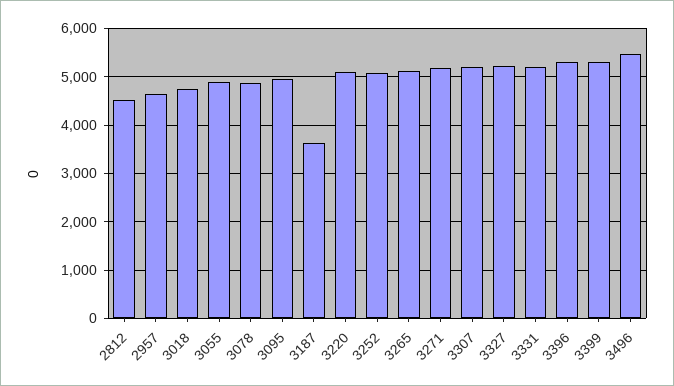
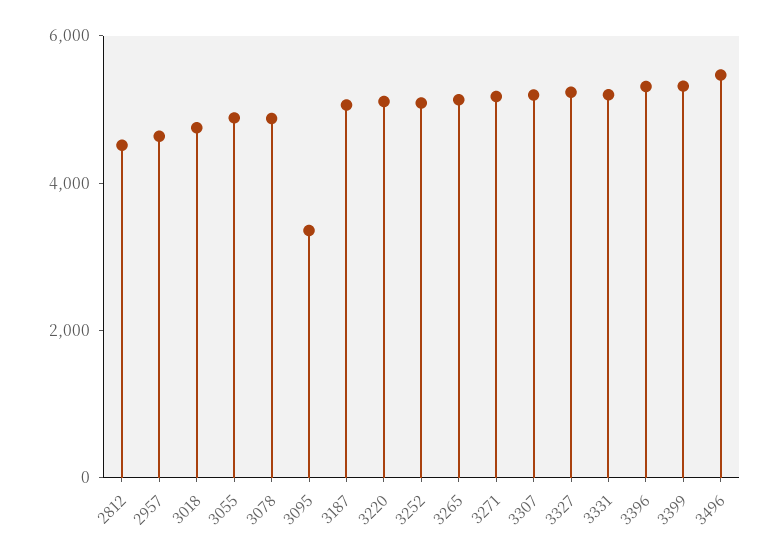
3095: 5000 -> 3500
3187: 3600 -> 5000

